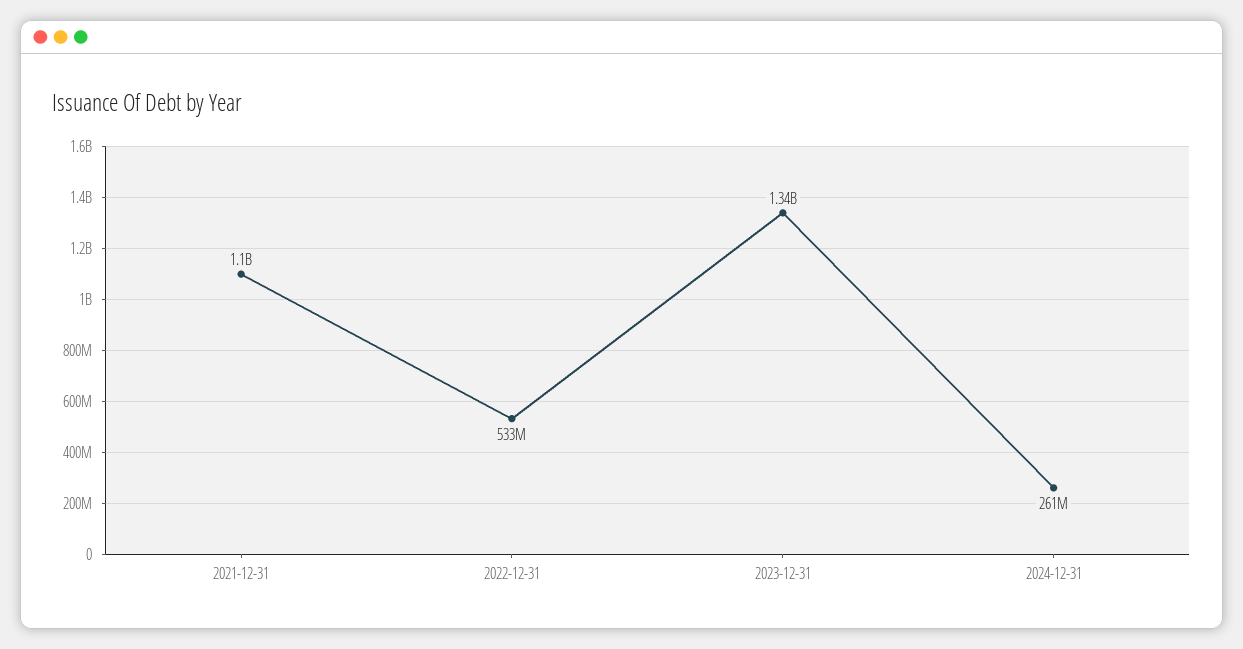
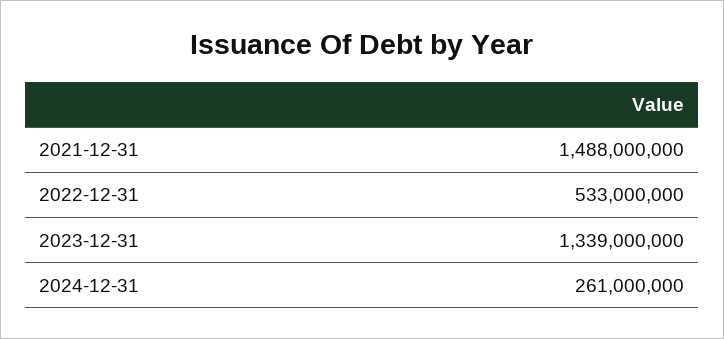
2021-12-31: 1100000000 -> 1488000000

